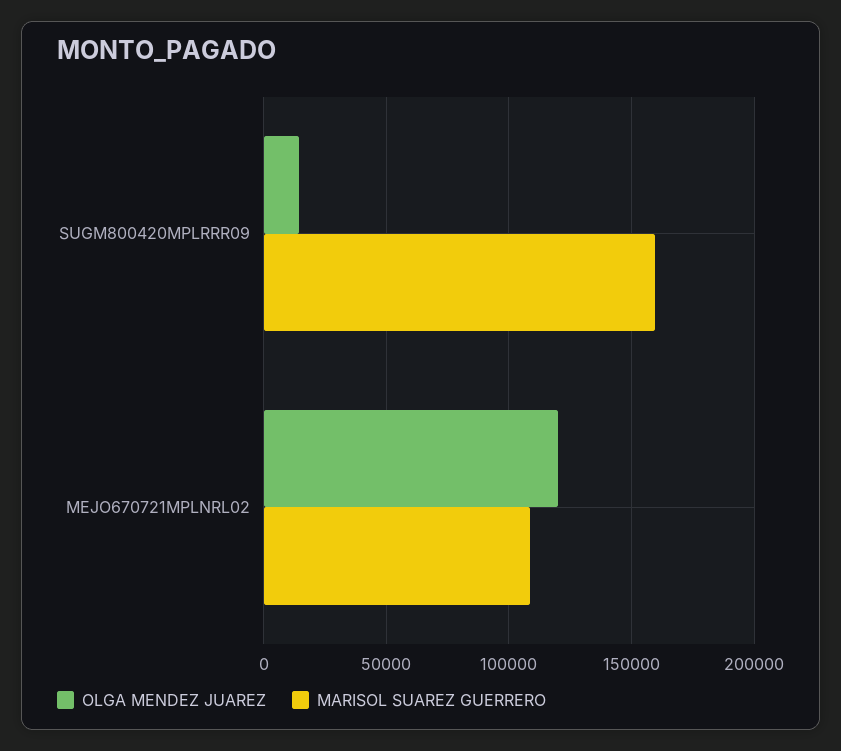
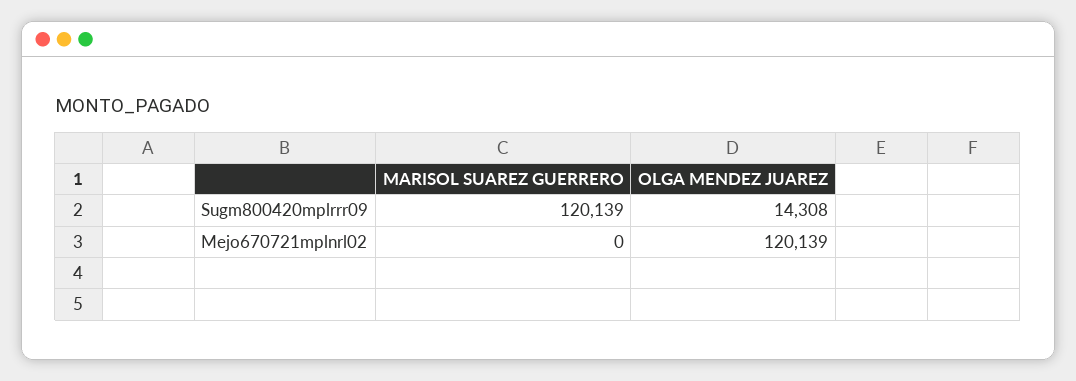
MARISOL SUAREZ GUERRERO, SUGM800420MPLRRR09: 160000 -> 120139
MARISOL SUAREZ GUERRERO, MEJO670721MPLNRL02: 110000 -> 0

